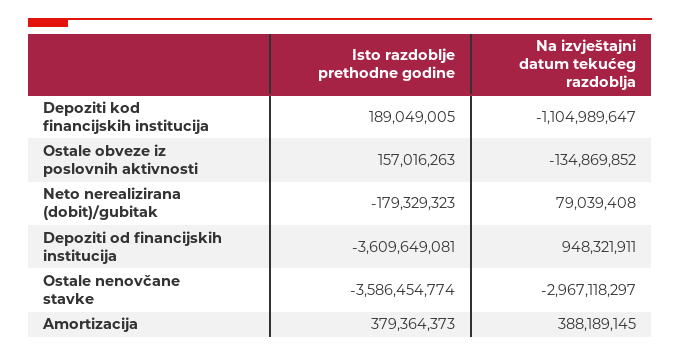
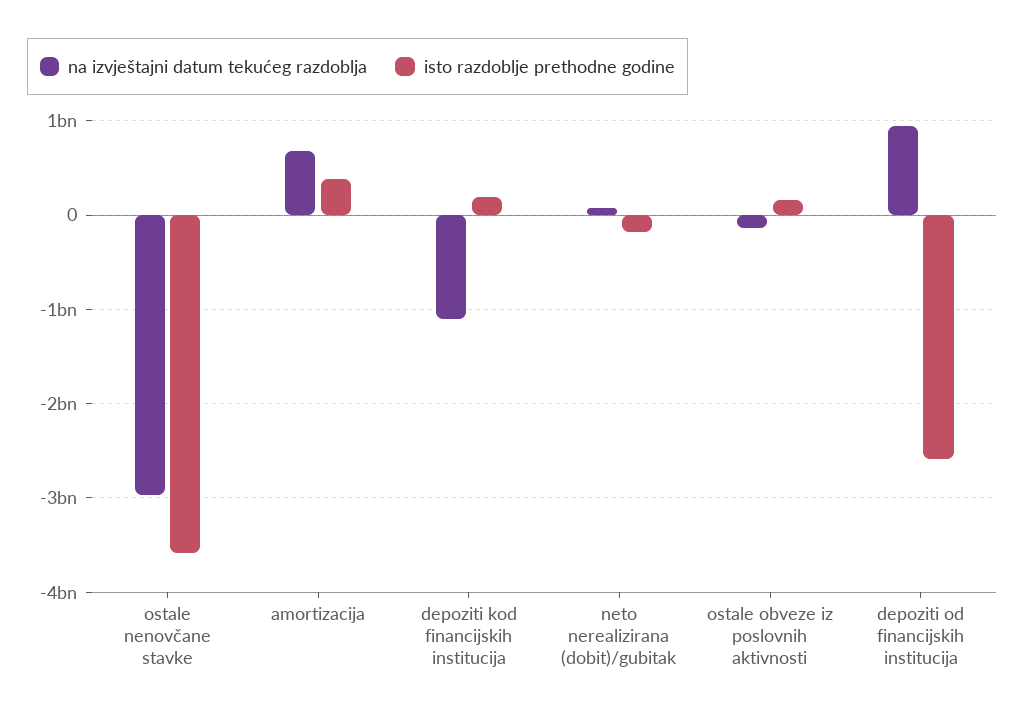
Isto razdoblje prethodne godine, Depoziti od financijskih institucija: -3609649081 -> -2600000000
Na izvještajni datum tekućeg razdoblja, Amortizacija: 388189145 -> 700000000

